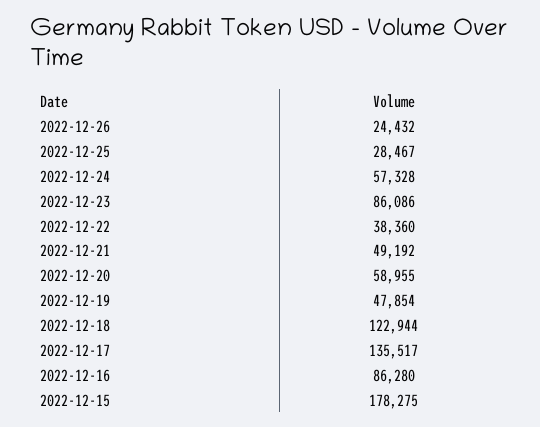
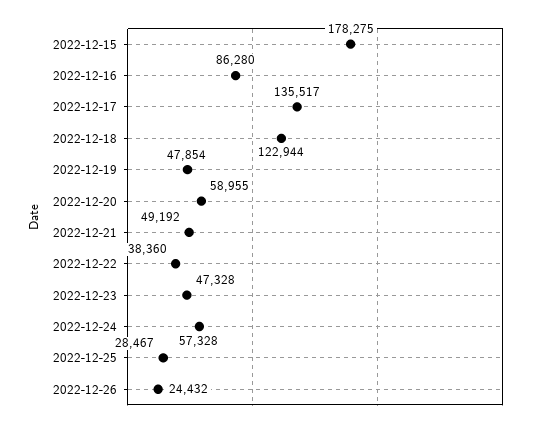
2022-12-23: 86086 -> 47328

